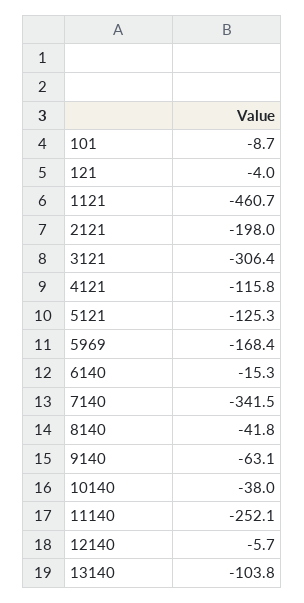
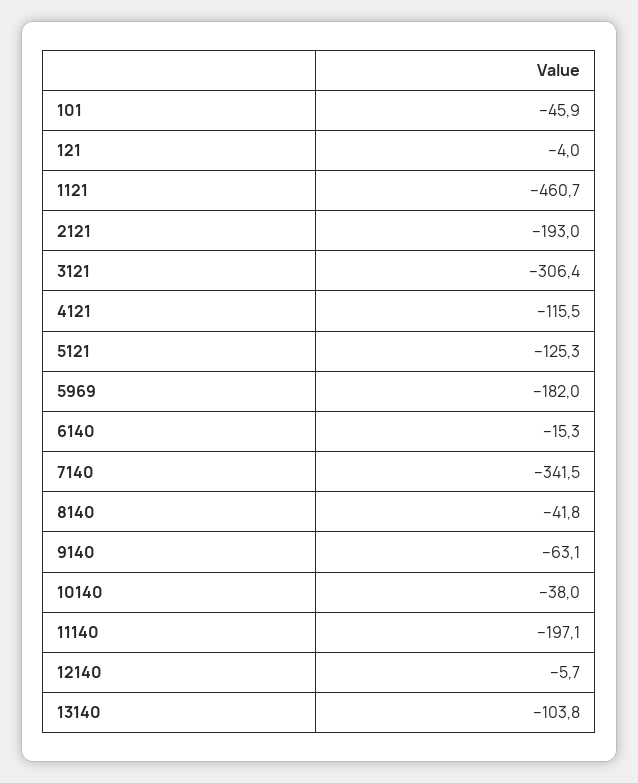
101: -8.7 -> -45.9
2121: -198 -> -193
4121: -115.8 -> -115.5
5969: -168.4 -> -182
11140: -252.1 -> -197.1

